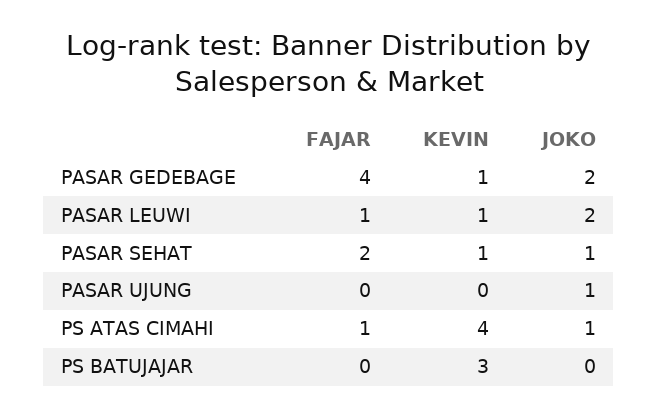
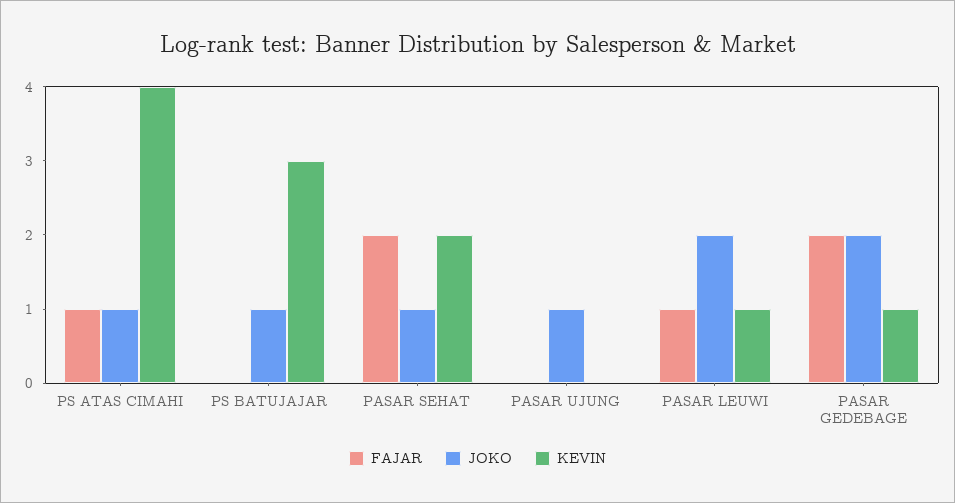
FAJAR, PASAR GEDEBAGE: 4 -> 2
KEVIN, PASAR SEHAT: 1 -> 2
JOKO, PS BATUJAJAR: 0 -> 1

